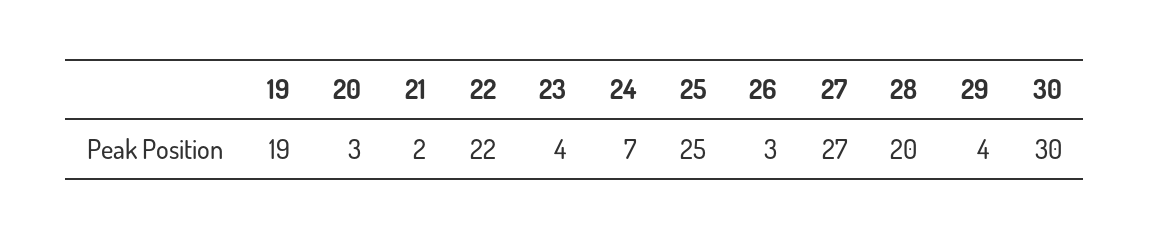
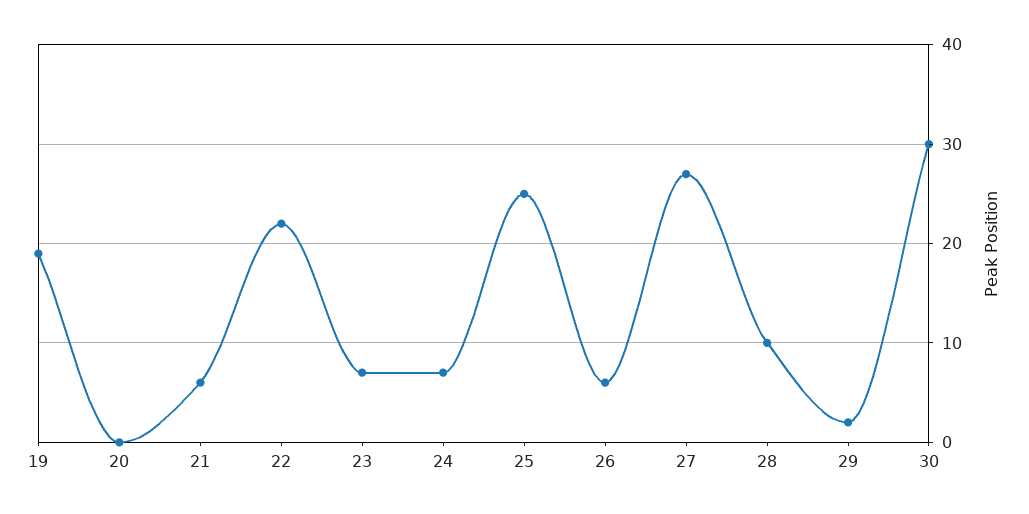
20: 3 -> 0
21: 2 -> 6
23: 4 -> 7
26: 3 -> 6
28: 20 -> 10
29: 4 -> 2

